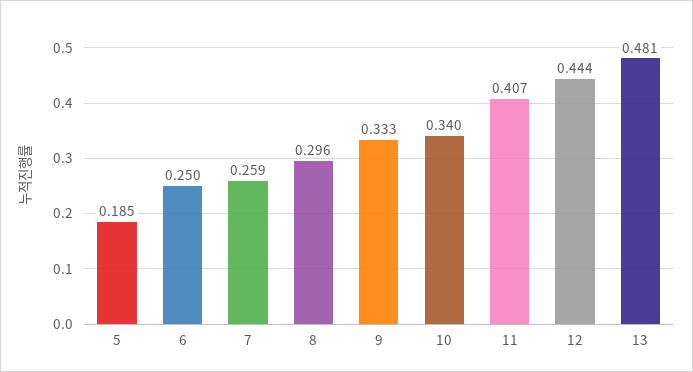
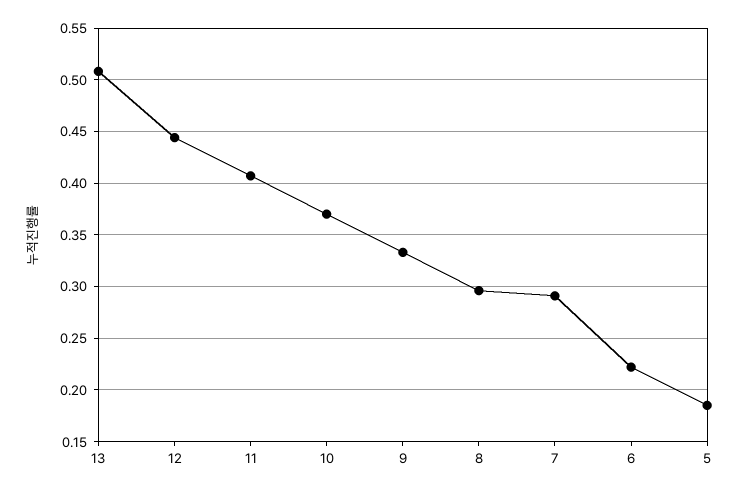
6: 0.25 -> 0.22
7: 0.259 -> 0.29
10: 0.34 -> 0.37
13: 0.481 -> 0.51

